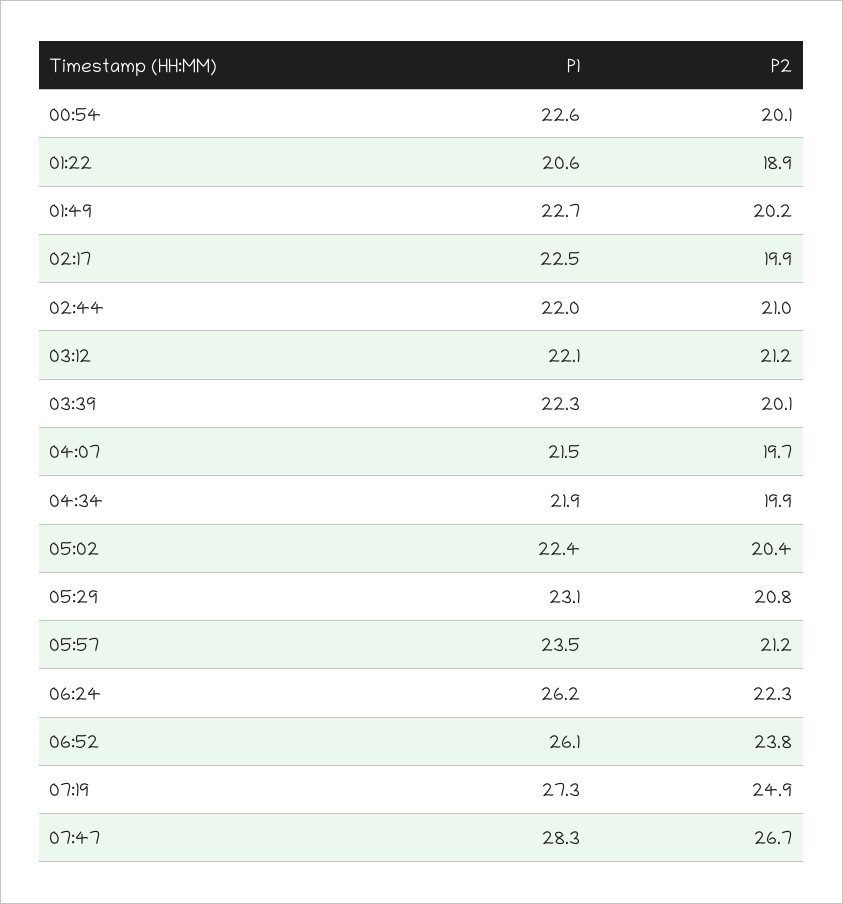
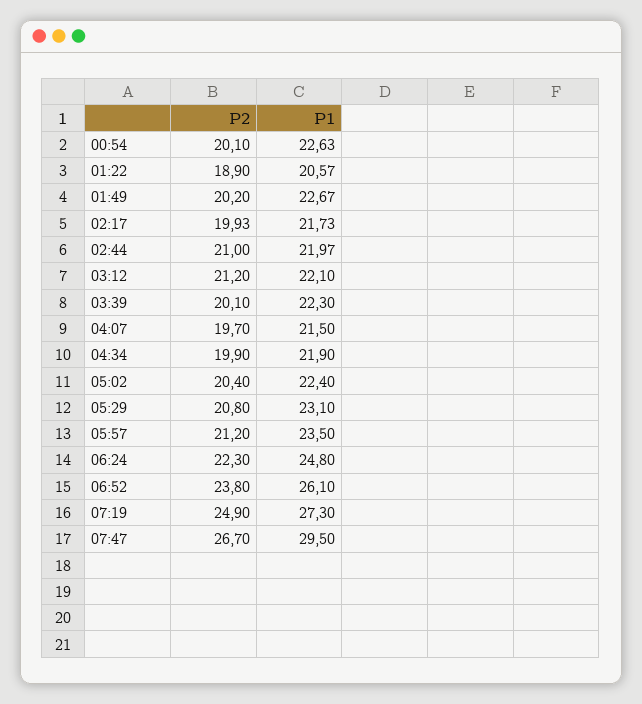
P1, 02:17: 22.5 -> 21.73
P1, 06:24: 26.2 -> 24.8
P1, 07:47: 28.3 -> 29.5

